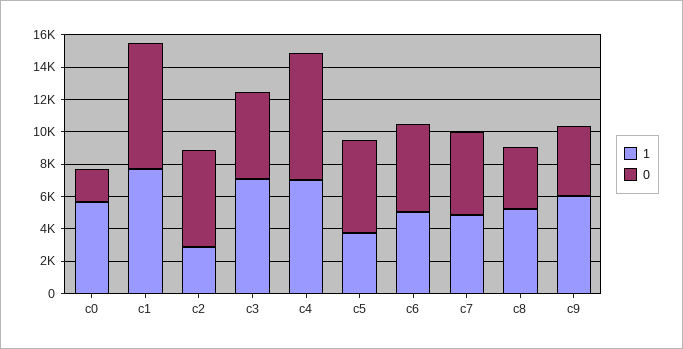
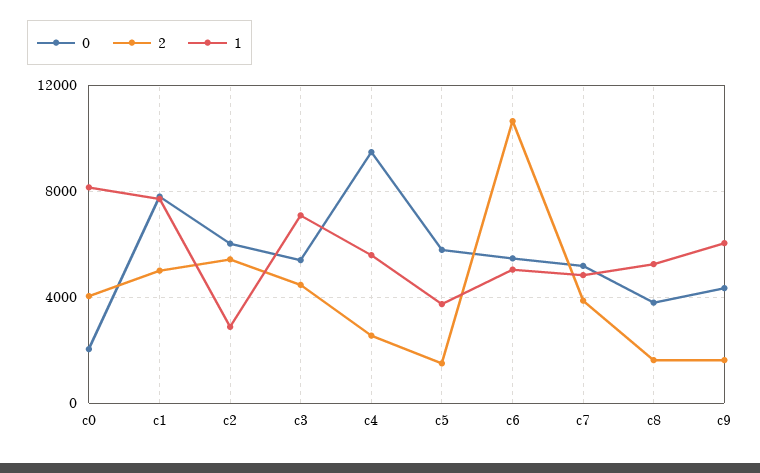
1, c0: 5500 -> 8000
1, c4: 7000 -> 5500
0, c4: 8000 -> 9500
2, c0: none -> 4000
2, c1: none -> 5000
2, c2: none -> 5500
2, c3: none -> 4500
2, c4: none -> 2500
2, c5: none -> 1500
2, c6: none -> 10500
2, c7: none -> 4000
2, c8: none -> 1500
2, c9: none -> 1500

